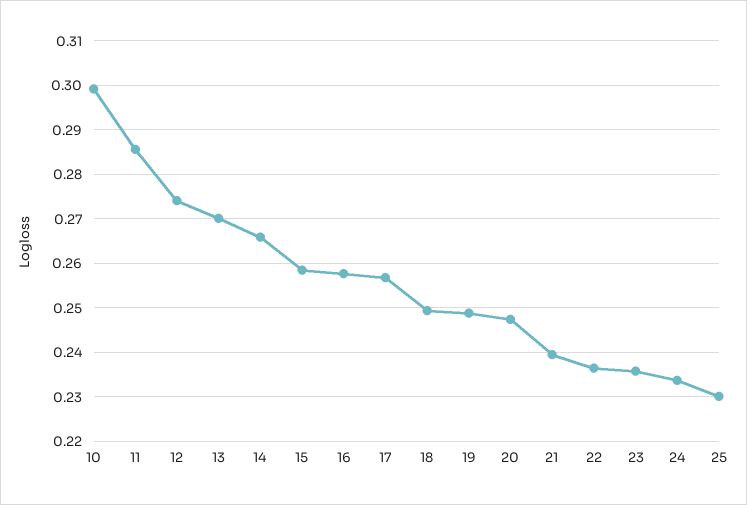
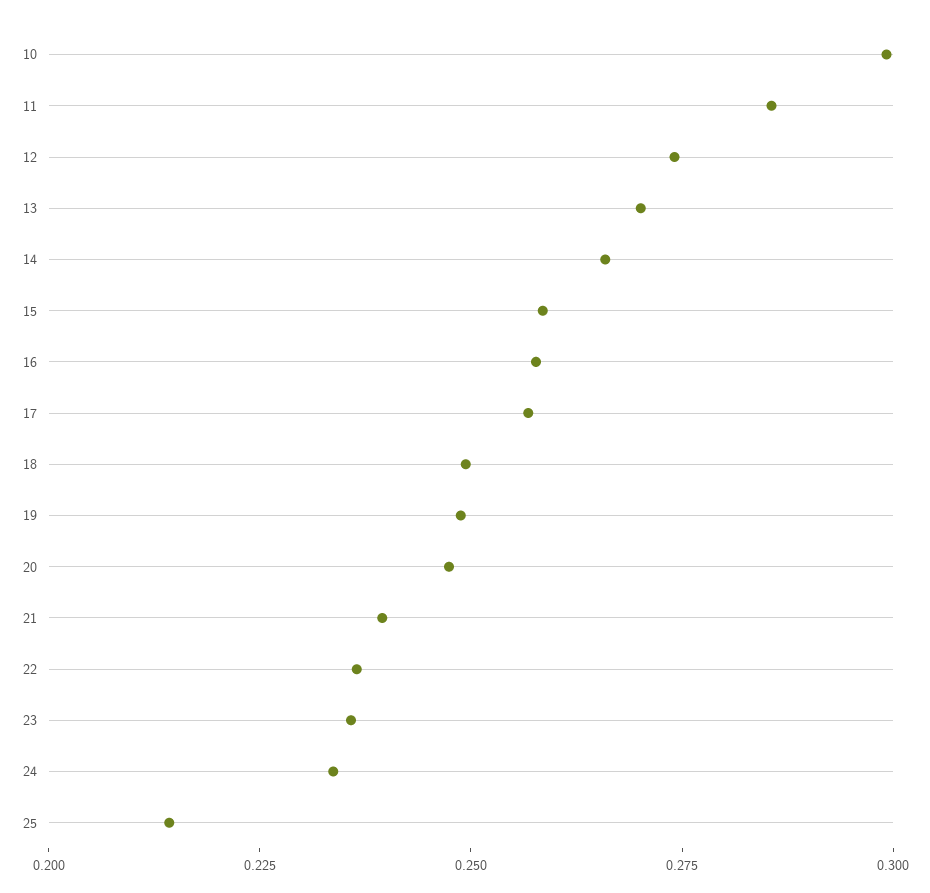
25: 0.23 -> 0.215

